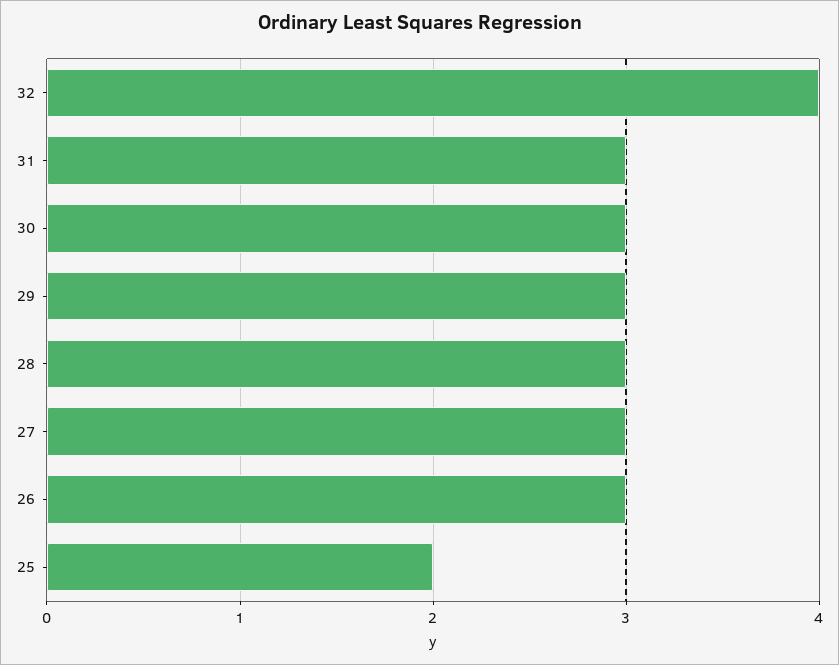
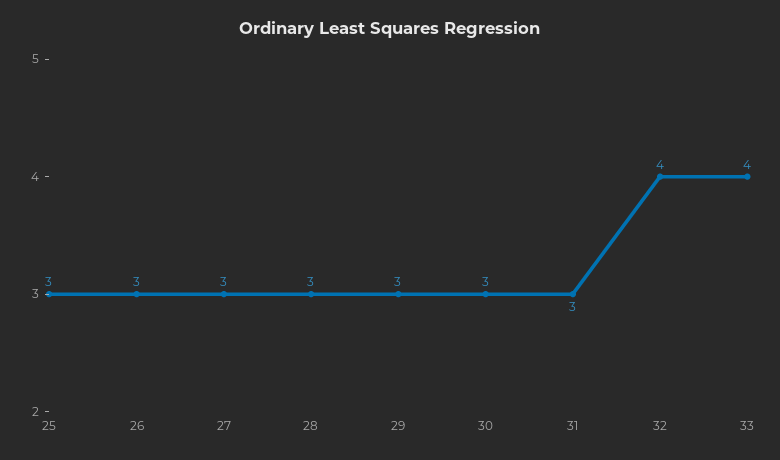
25: 2 -> 3
33: none -> 4

